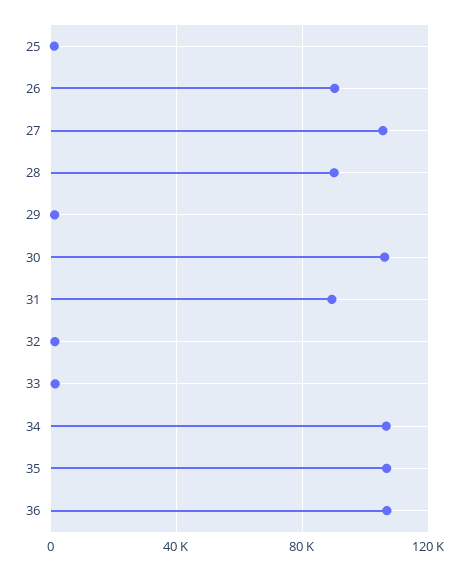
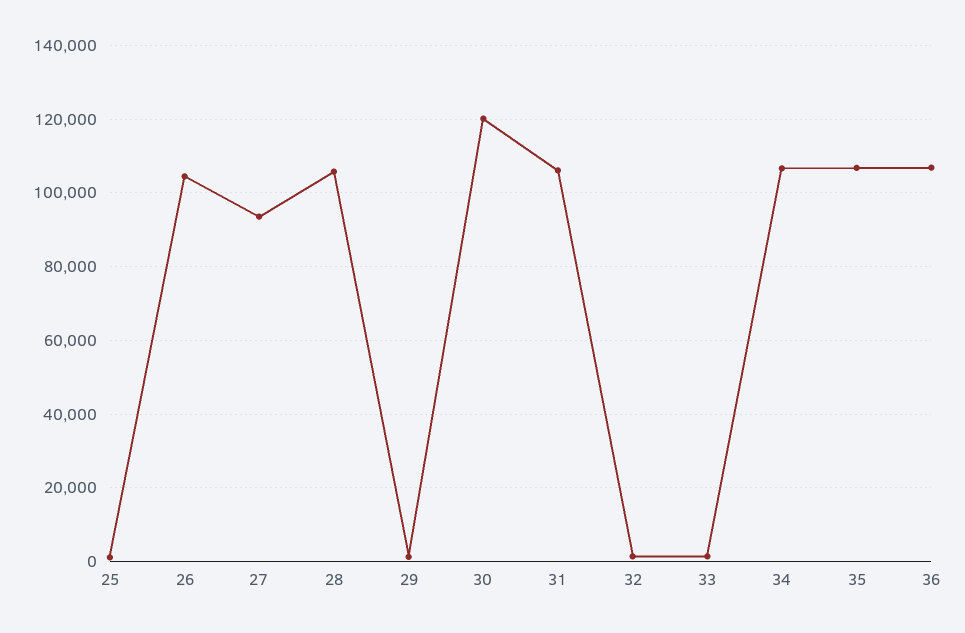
26: 90000 -> 104000
27: 105000 -> 94000
28: 90000 -> 106000
30: 105000 -> 120000
31: 90000 -> 106000

